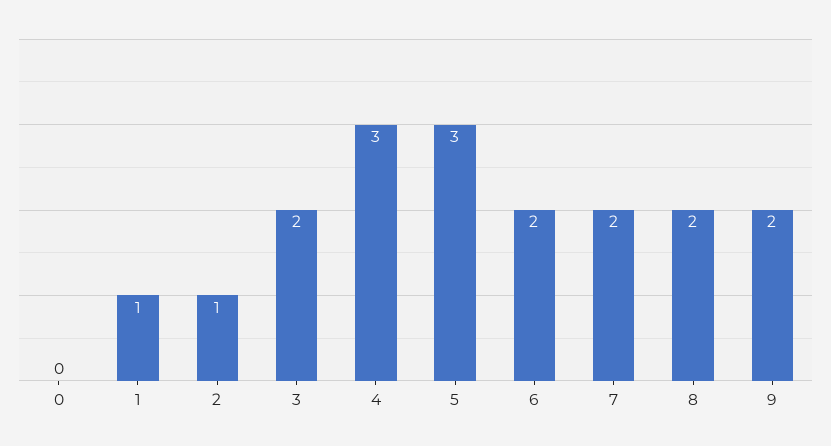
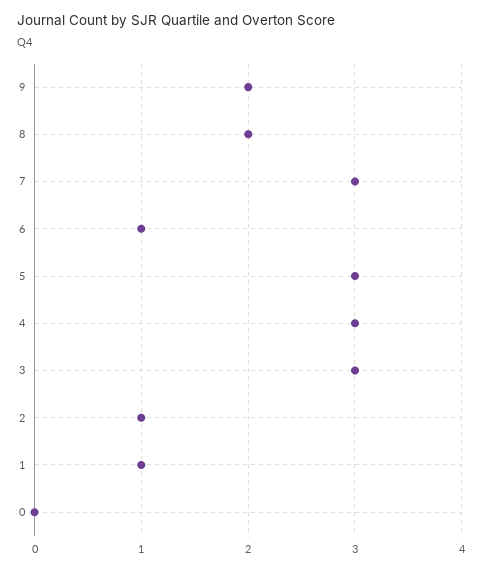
3: 2 -> 3
6: 2 -> 1
7: 2 -> 3

